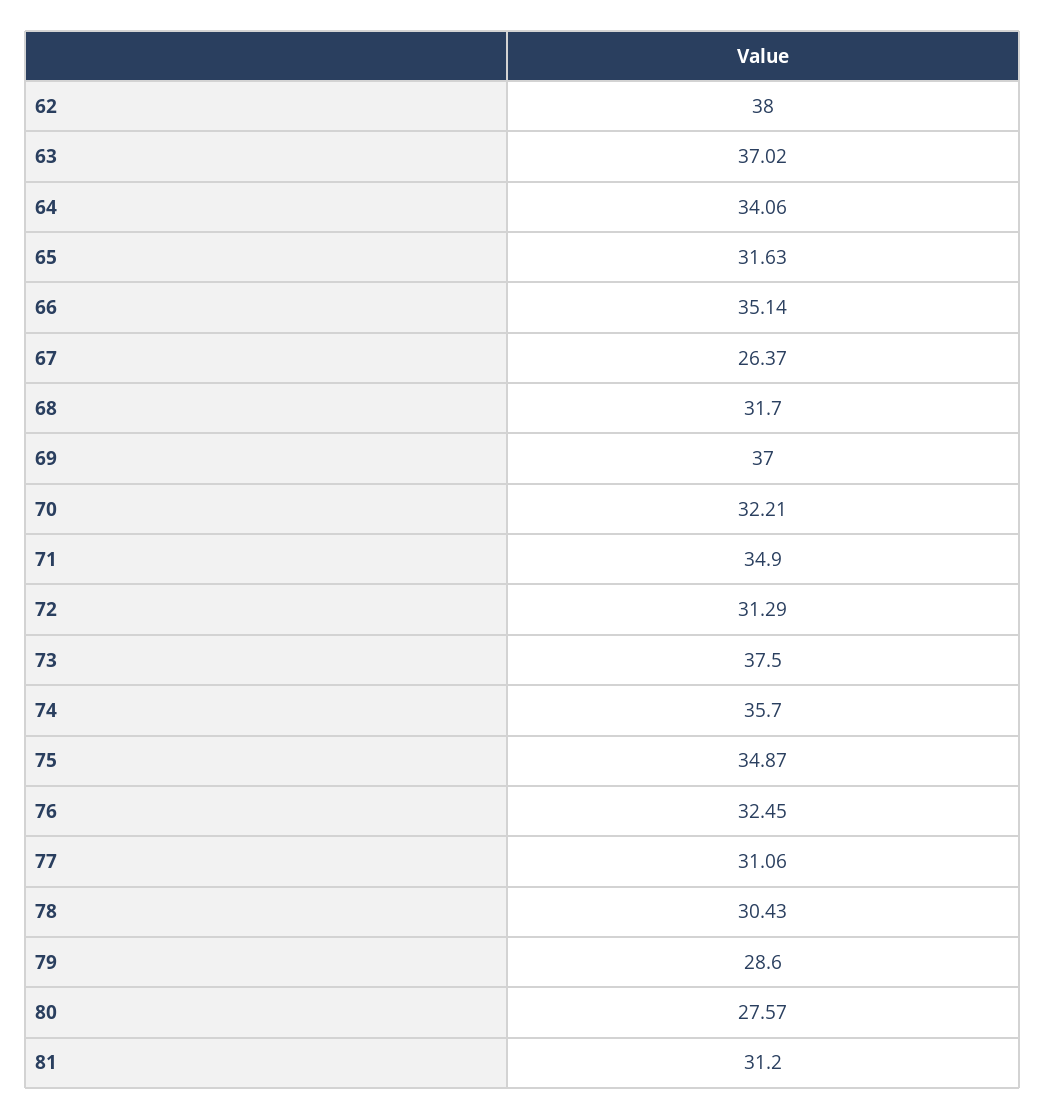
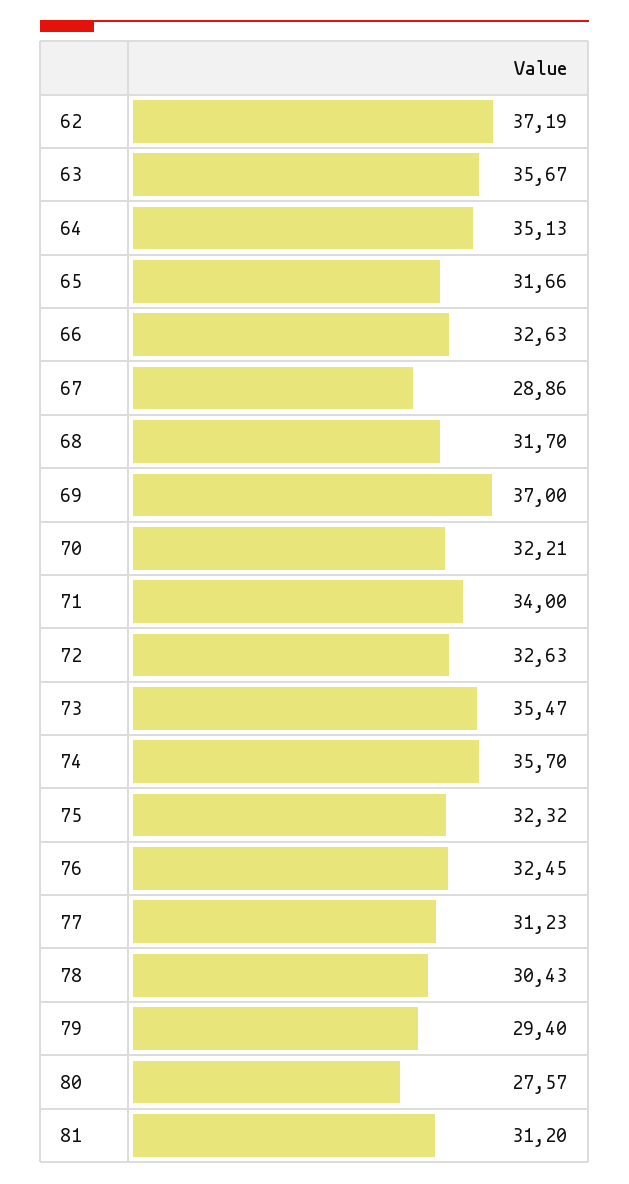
62: 38 -> 37.19
63: 37.02 -> 35.67
64: 34.06 -> 35.13
65: 31.63 -> 31.66
66: 35.14 -> 32.63
67: 26.37 -> 28.86
71: 34.9 -> 34
72: 31.29 -> 32.63
73: 37.5 -> 35.47
75: 34.87 -> 32.32
77: 31.06 -> 31.23
79: 28.6 -> 29.4

